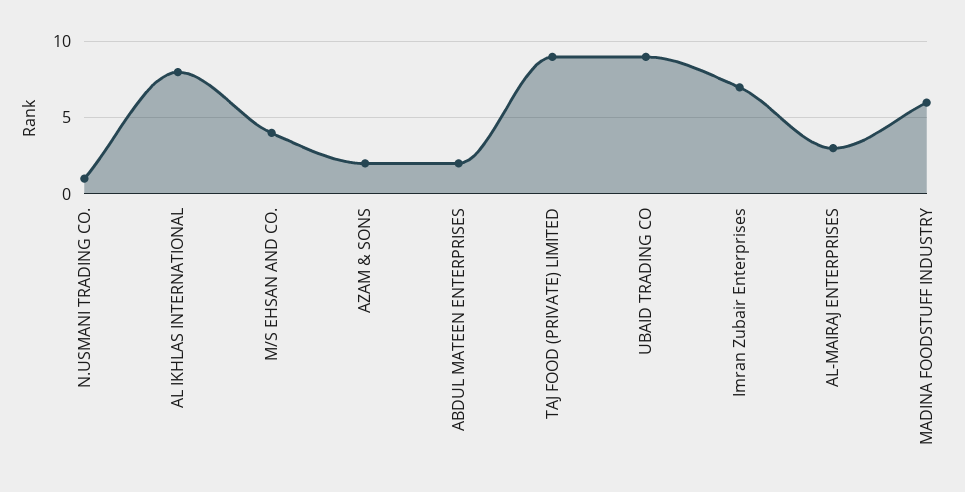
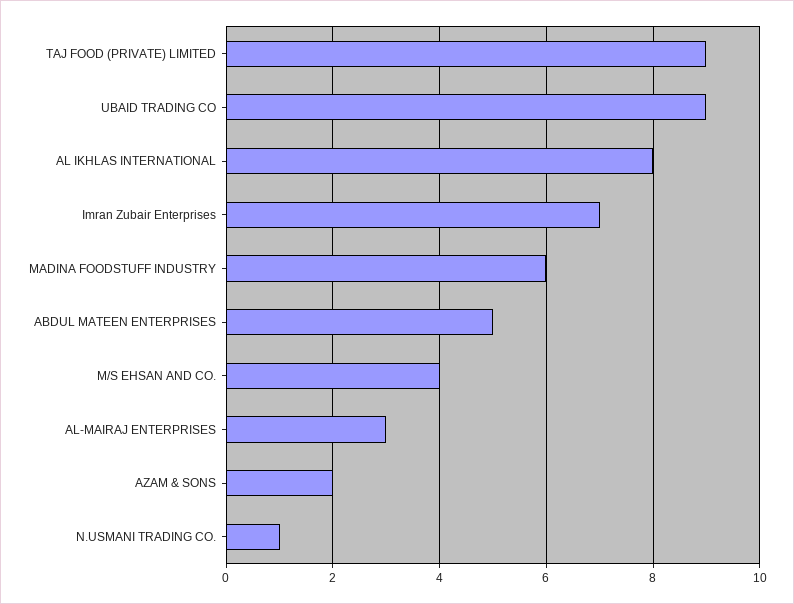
ABDUL MATEEN ENTERPRISES: 2 -> 5

